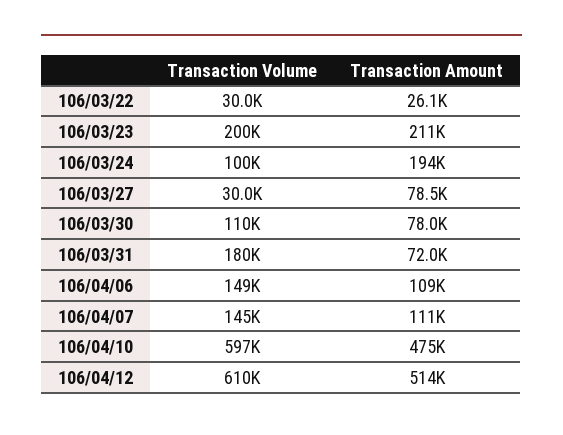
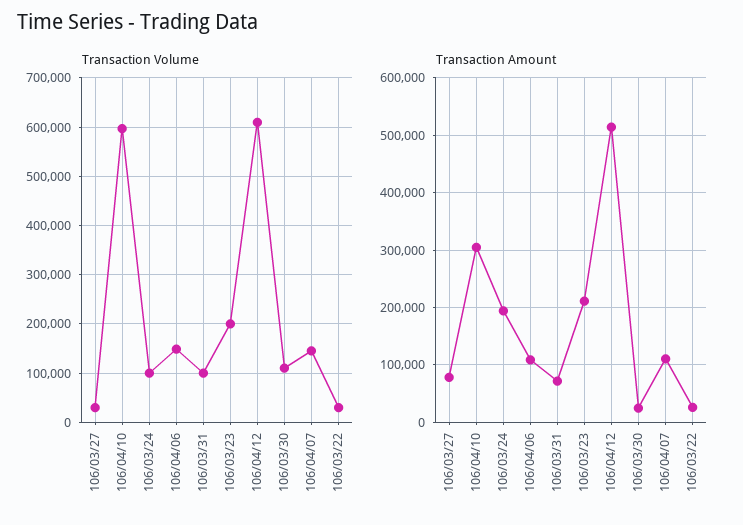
Transaction Amount, 106/03/30: 78000 -> 20000
Transaction Volume, 106/03/31: 180000 -> 100000
Transaction Amount, 106/04/10: 475000 -> 300000

